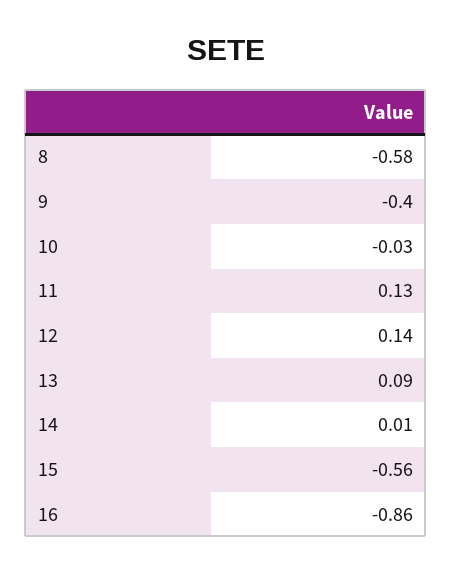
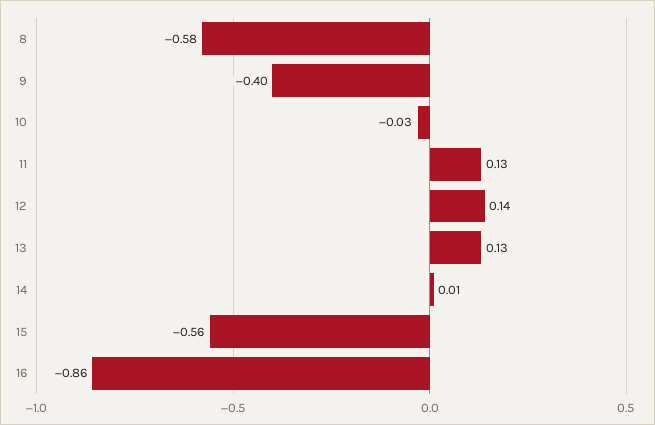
13: 0.09 -> 0.13

